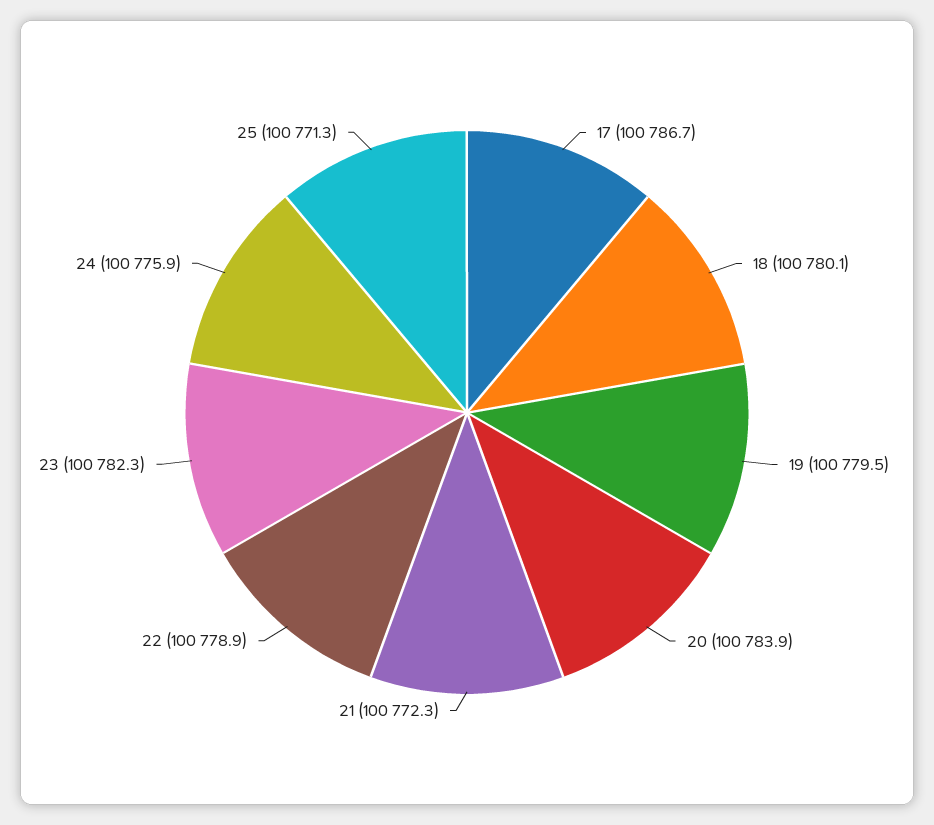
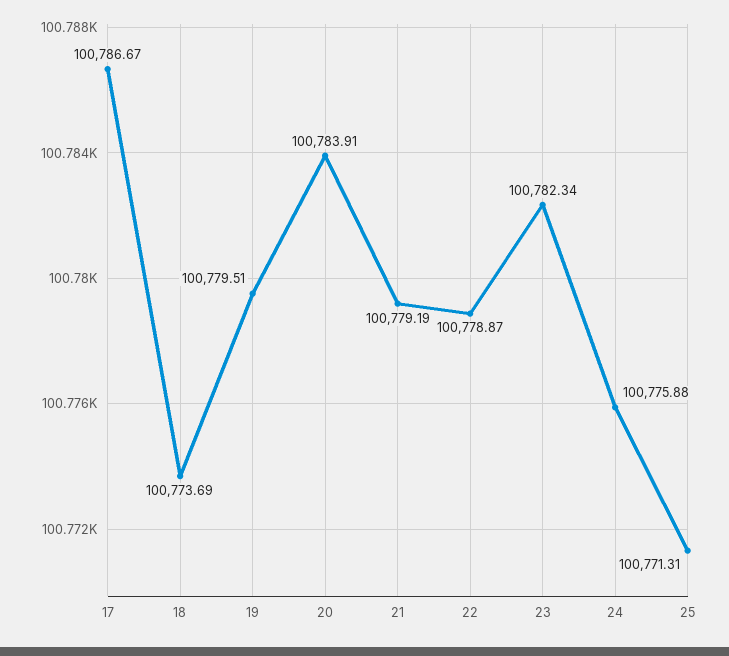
18: 100780.1 -> 100773.69
21: 100772.3 -> 100779.19

